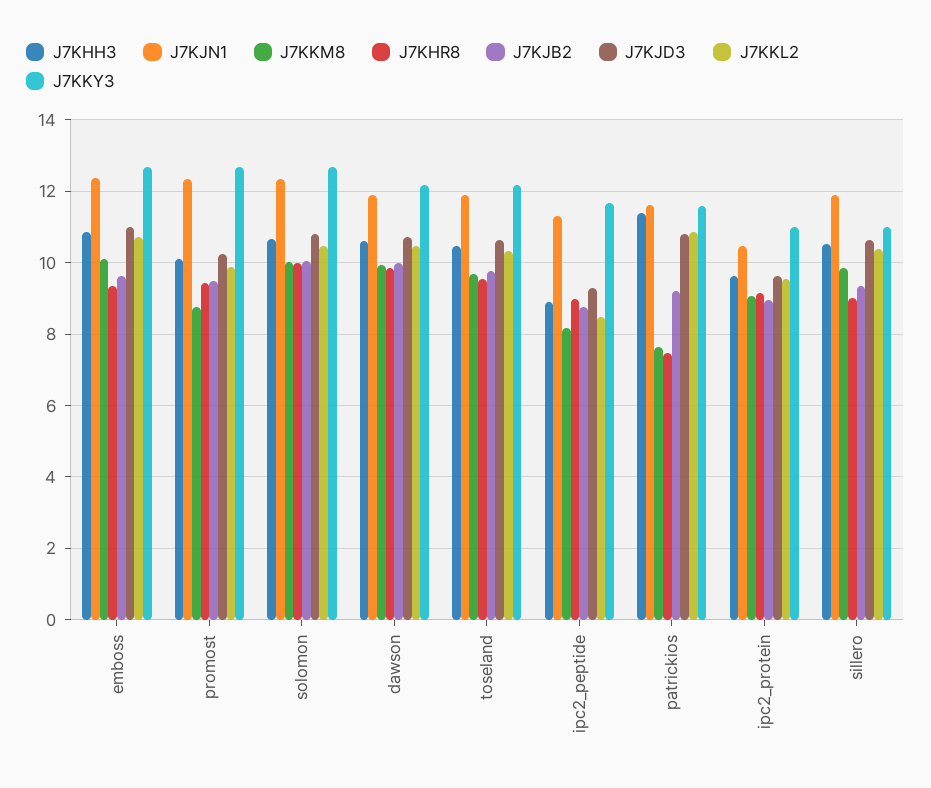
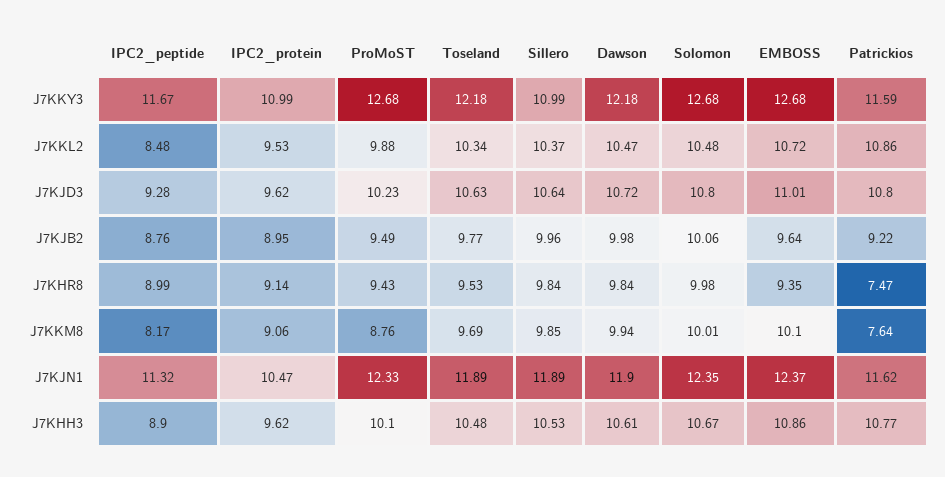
J7KHH3, patrickios: 11.4 -> 10.77
J7KHR8, sillero: 9 -> 9.84
J7KJB2, sillero: 9.4 -> 9.96

